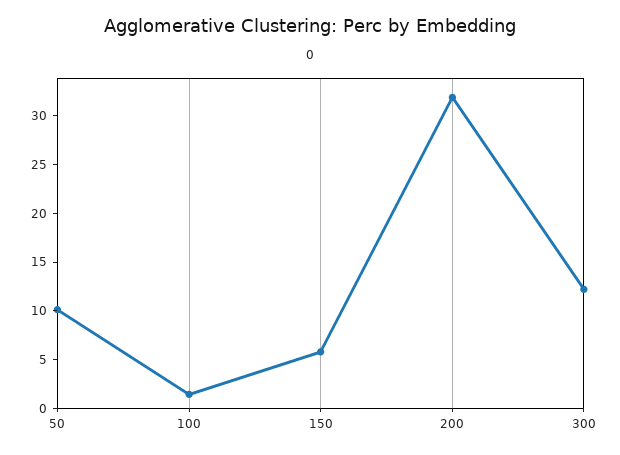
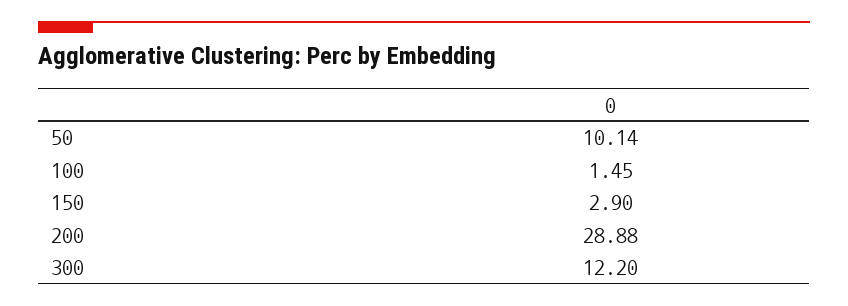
150: 6 -> 2.9
200: 32 -> 28.88

